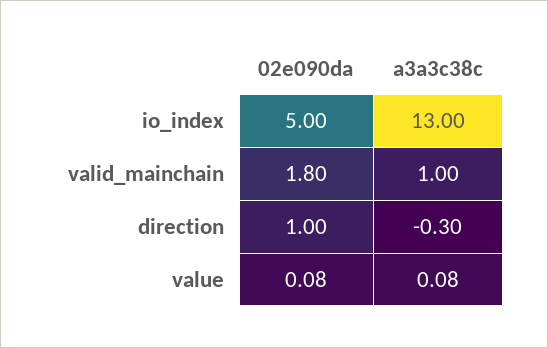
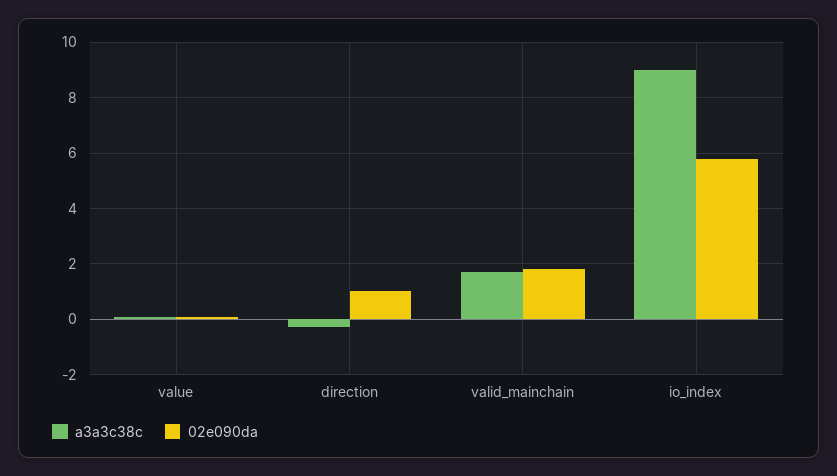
02e090da, io_index: 5 -> 5.75
a3a3c38c, io_index: 13 -> 9
a3a3c38c, valid_mainchain: 1 -> 1.75

